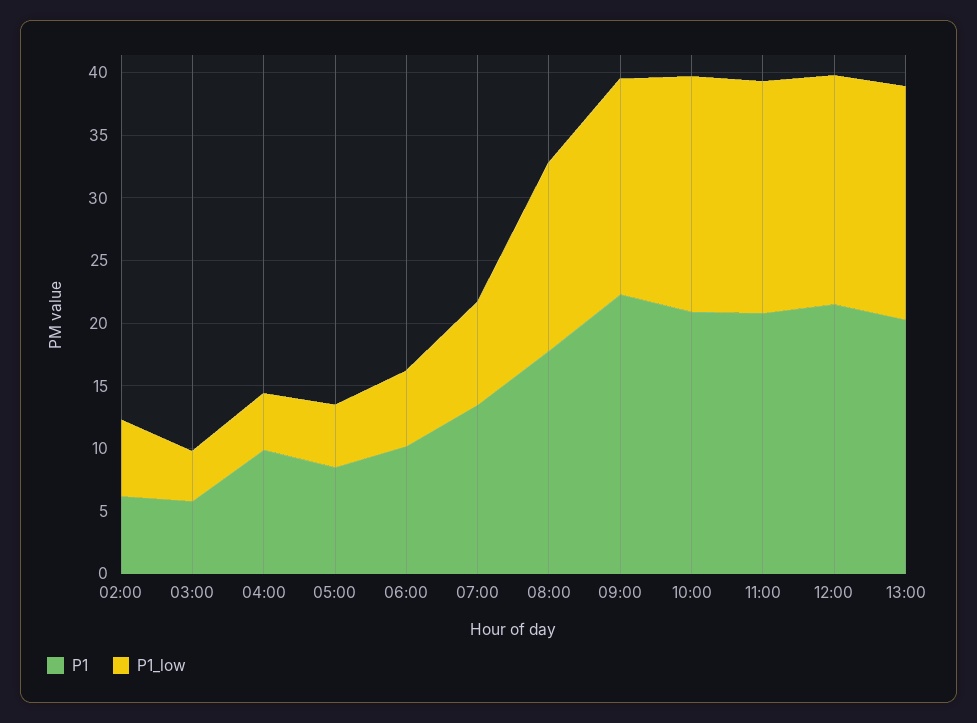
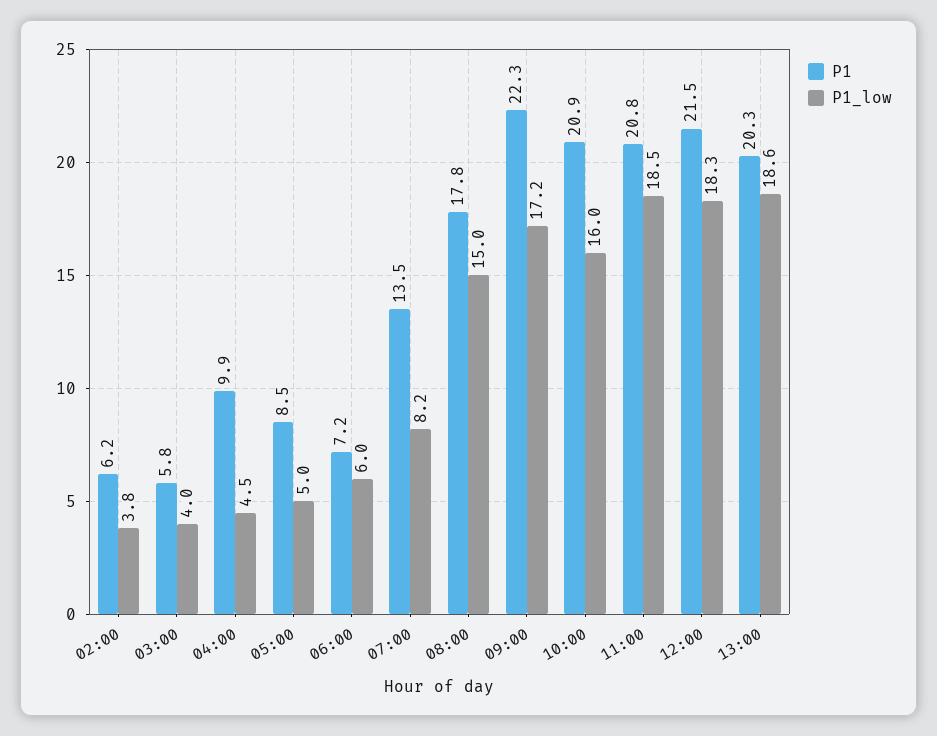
P1_low, 02:00: 6 -> 3.8
P1, 06:00: 10 -> 7.2
P1_low, 10:00: 19 -> 16

